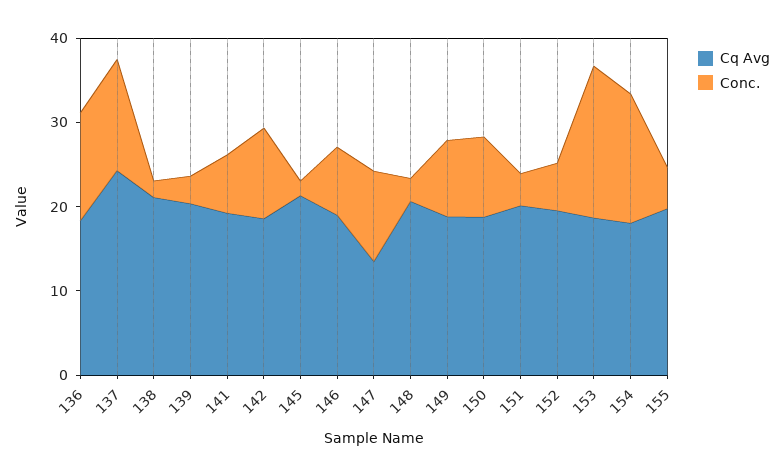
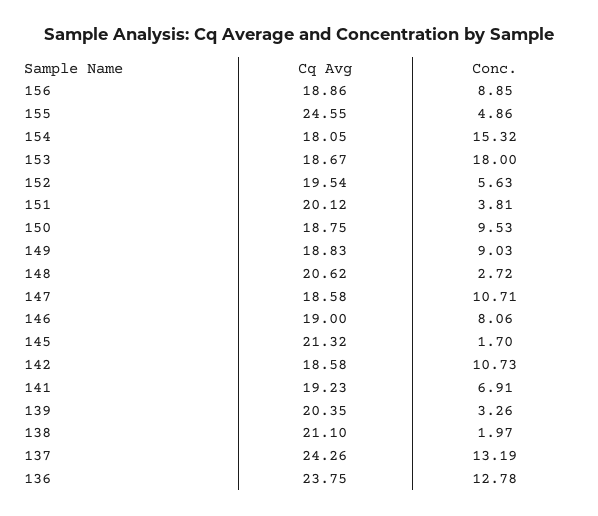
Cq Avg, 136: 18 -> 23.75
Cq Avg, 147: 14 -> 18.58
Cq Avg, 155: 20 -> 24.55
Cq Avg, 156: none -> 18.86
Conc., 156: none -> 8.85

